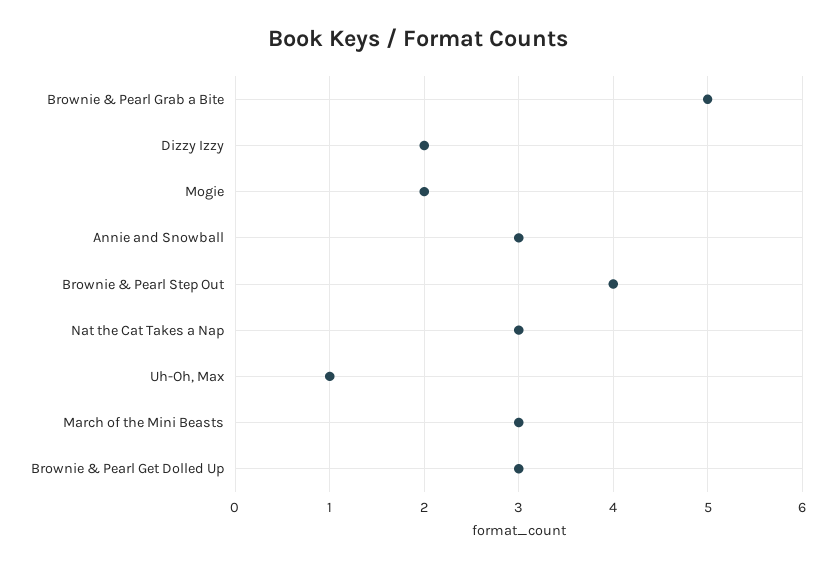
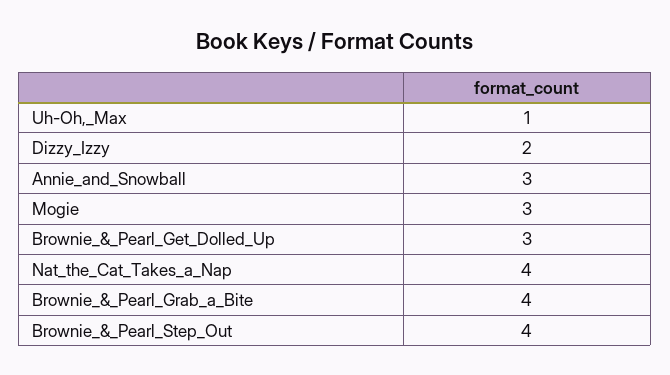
Brownie & Pearl Grab a Bite: 5 -> 4
Mogie: 2 -> 3
Nat the Cat Takes a Nap: 3 -> 4
March of the Mini Beasts: 3 -> none

